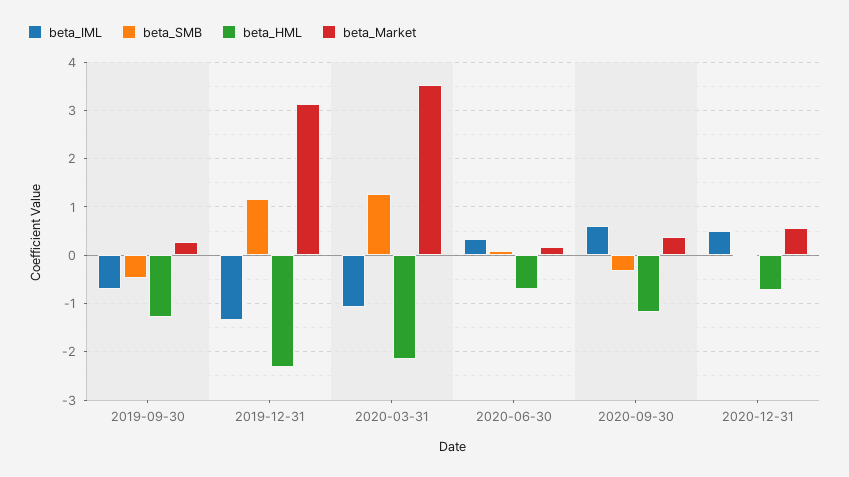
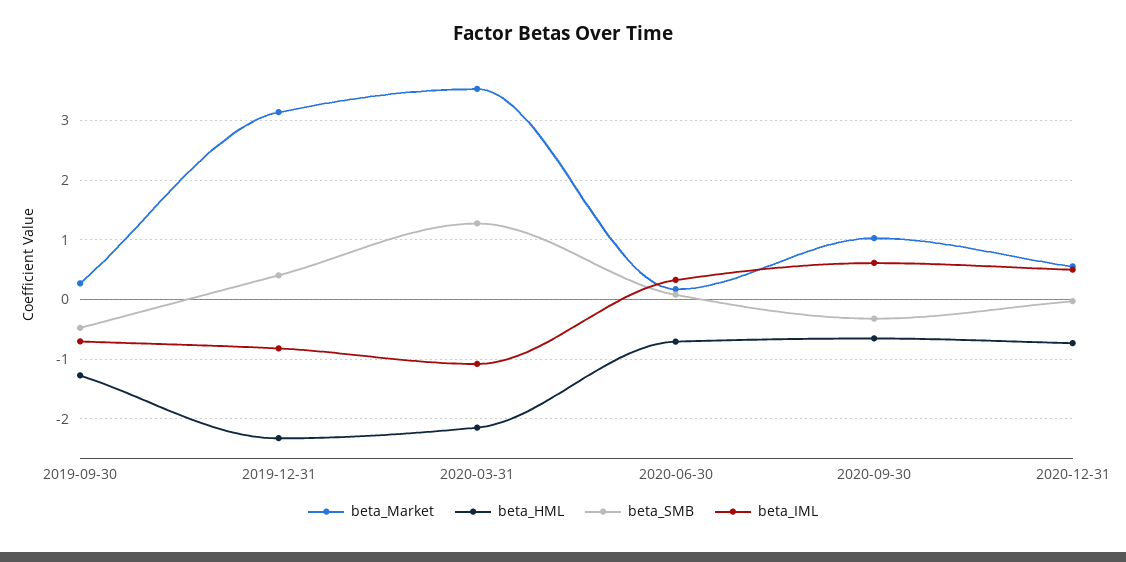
beta_IML, 2019-12-31: -1.4 -> -0.8
beta_SMB, 2019-12-31: 1.2 -> 0.4
beta_HML, 2020-09-30: -1.2 -> -0.6
beta_Market, 2020-09-30: 0.4 -> 1

